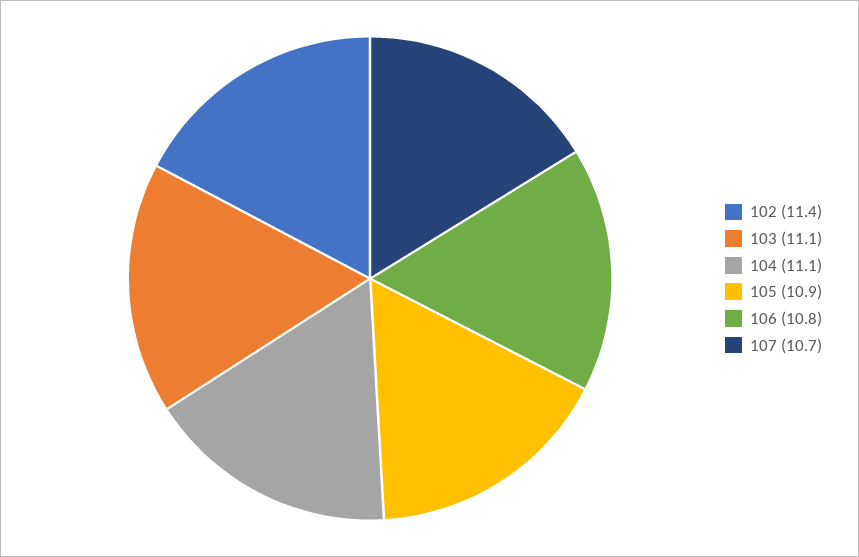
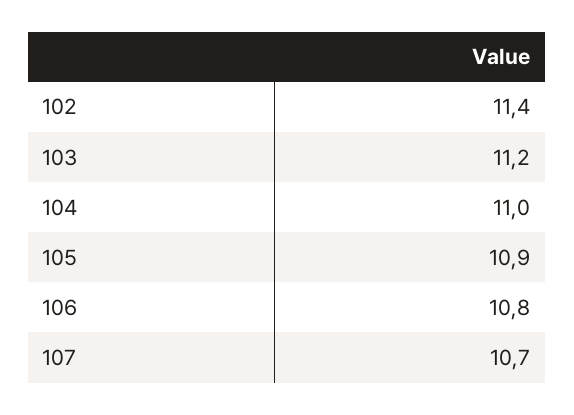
103: 11.1 -> 11.2
104: 11.1 -> 11

